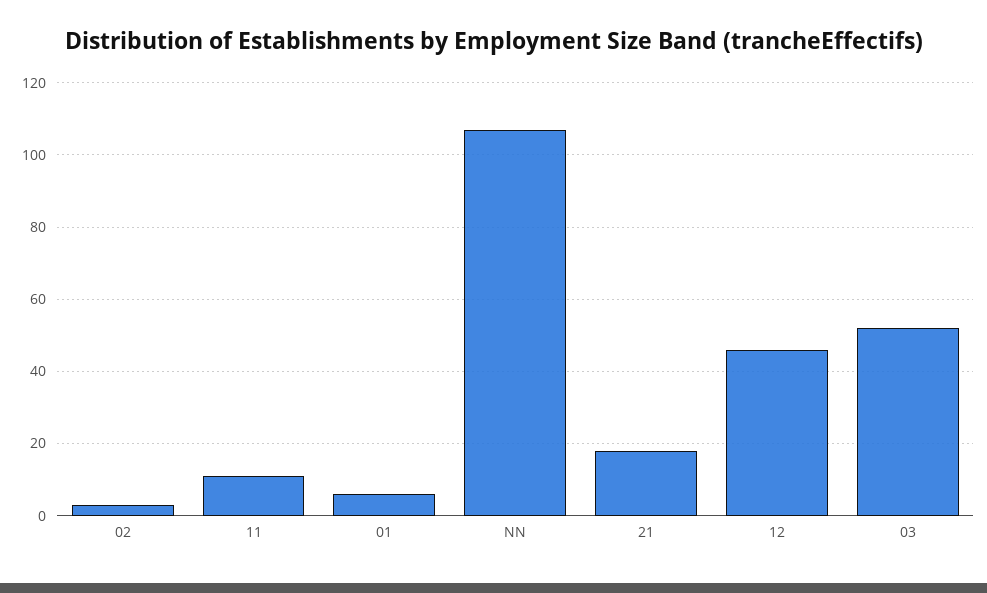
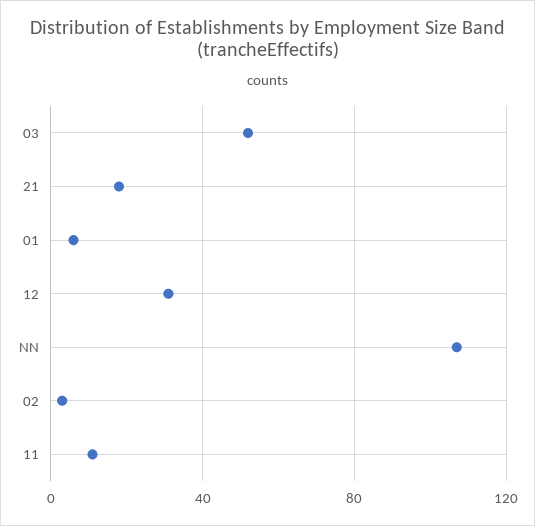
12: 45 -> 30

